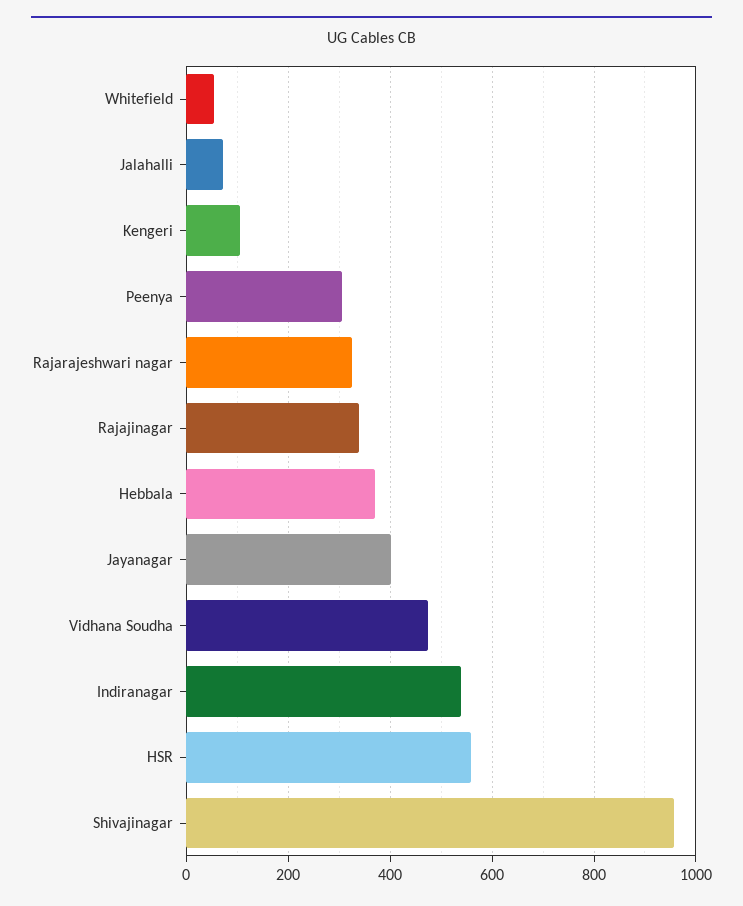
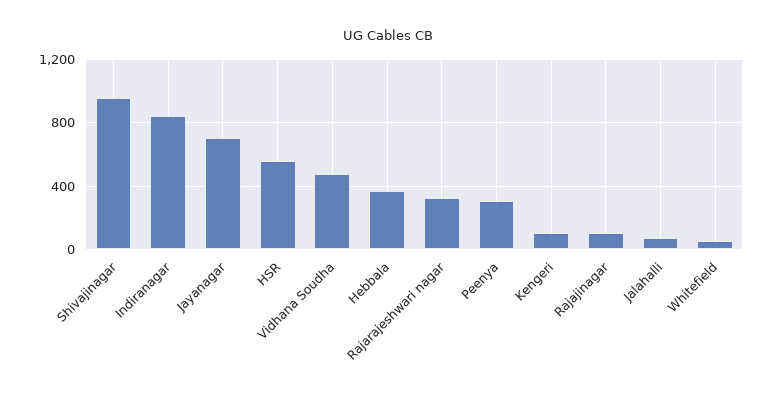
Rajajinagar: 340 -> 100
Jayanagar: 400 -> 700
Indiranagar: 540 -> 850

